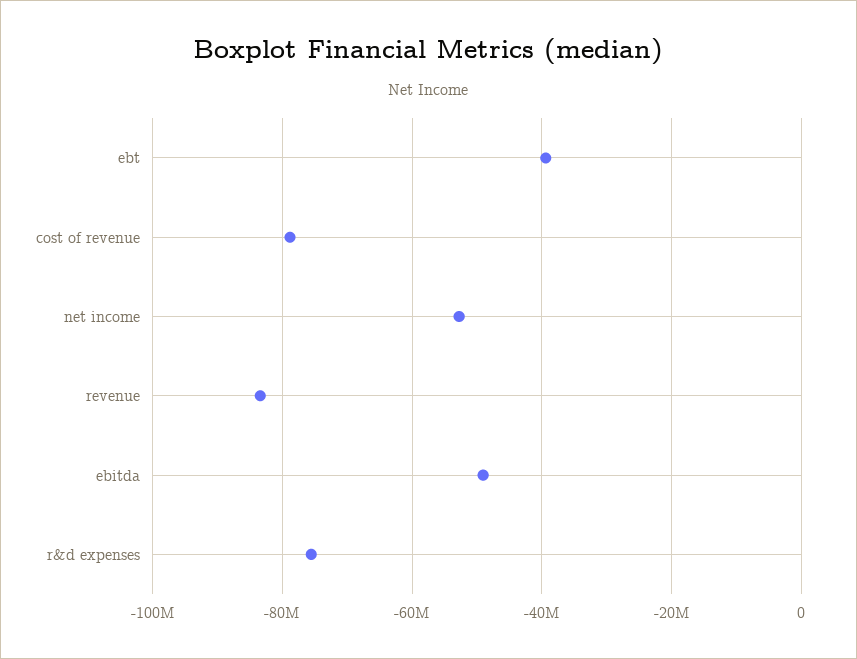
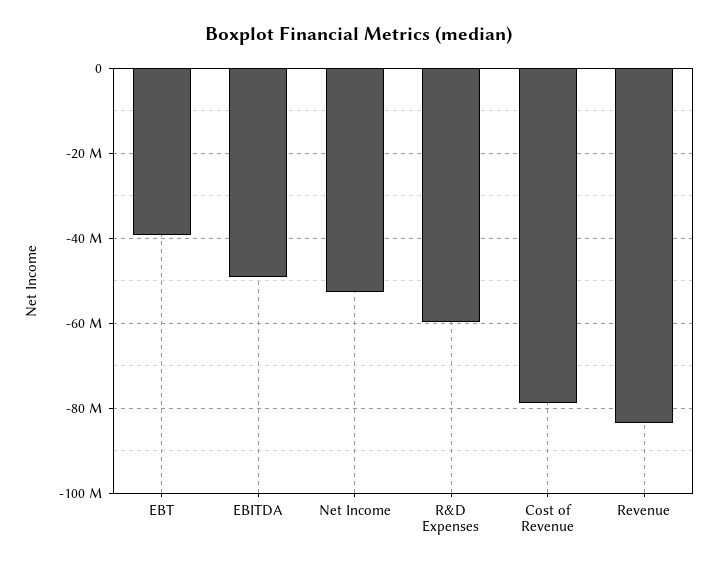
r&d expenses: -76000000 -> -60000000

